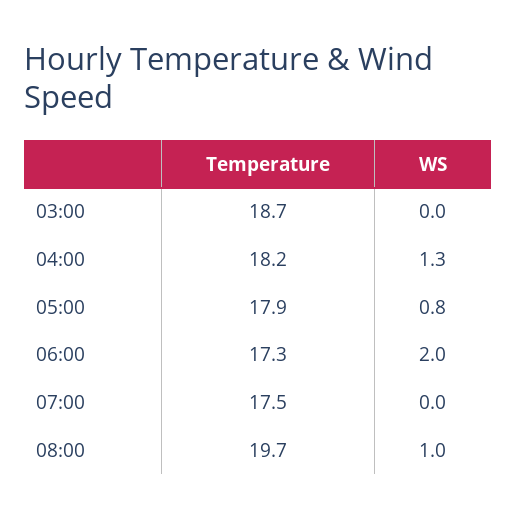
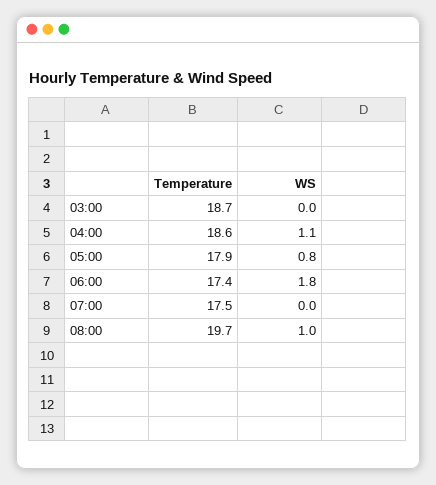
Temperature, 04:00: 18.2 -> 18.6
WS, 04:00: 1.3 -> 1.1
Temperature, 06:00: 17.3 -> 17.4
WS, 06:00: 2 -> 1.8

